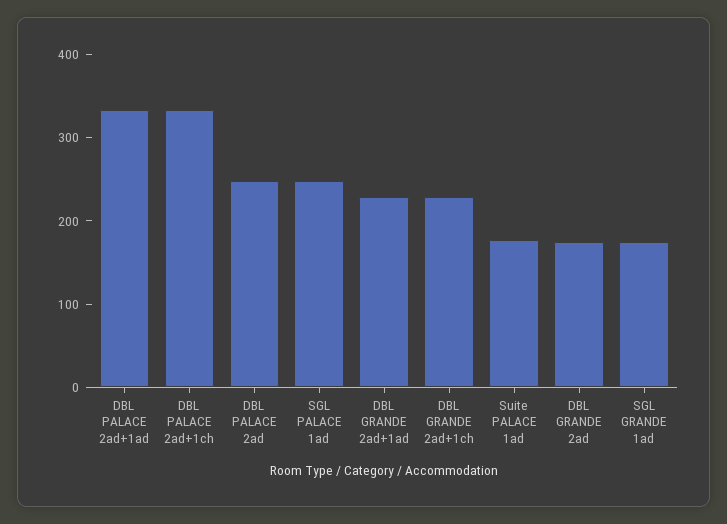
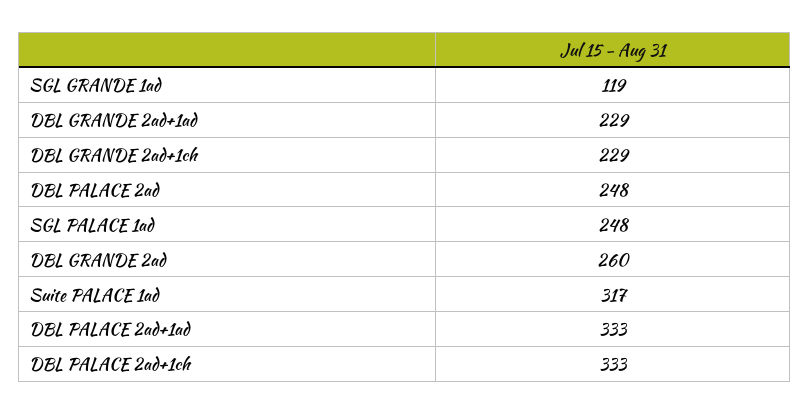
Suite PALACE 1ad: 180 -> 317
DBL GRANDE 2ad: 180 -> 260
SGL GRANDE 1ad: 180 -> 119

